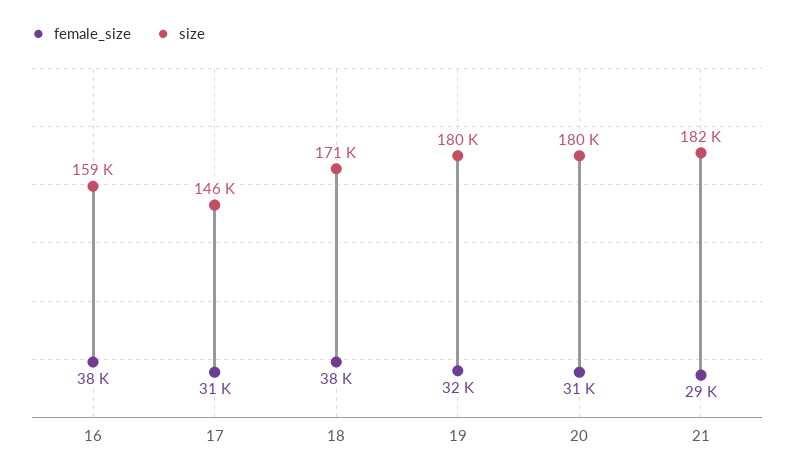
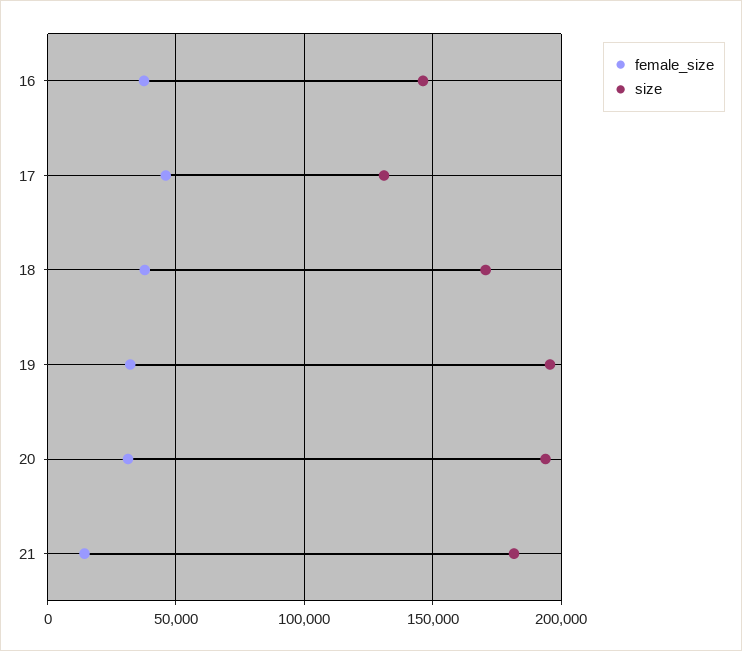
size, 16: 159000 -> 145000
female_size, 17: 31000 -> 45000
size, 17: 146000 -> 130000
size, 19: 180000 -> 195000
size, 20: 180000 -> 195000
female_size, 21: 29000 -> 15000

